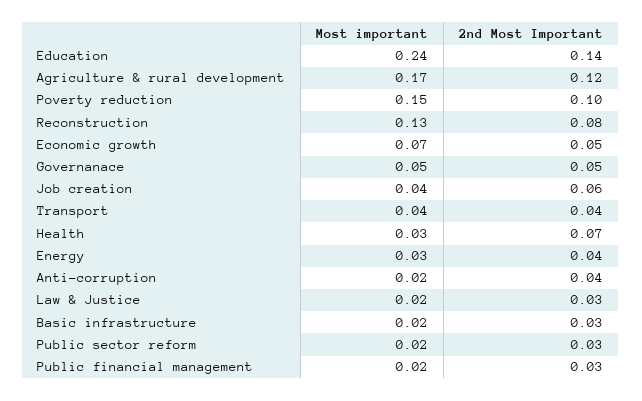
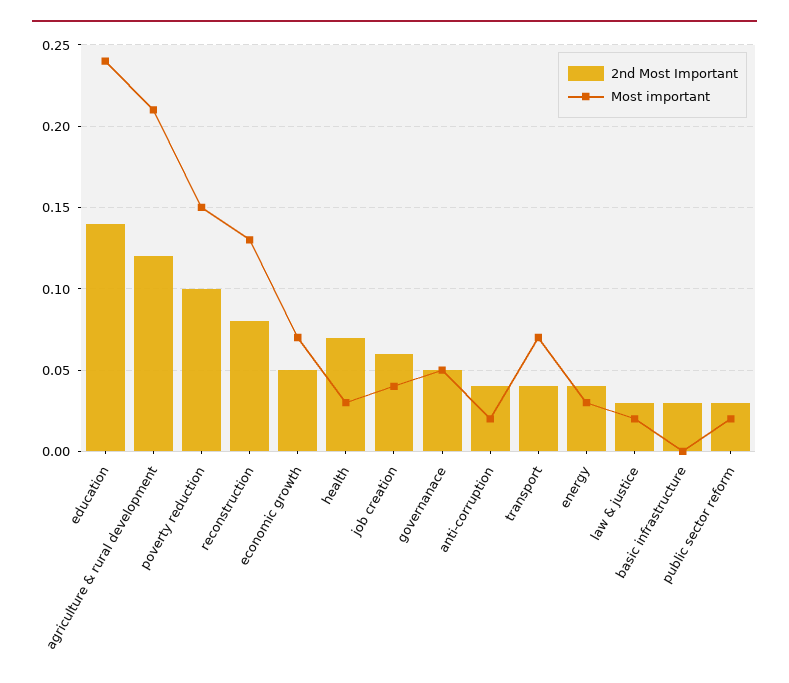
Most important, Agriculture & rural development: 0.17 -> 0.21
Most important, Transport: 0.04 -> 0.07
Most important, Basic infrastructure: 0.02 -> 0
Most important, Public financial management: 0.02 -> none
2nd Most Important, Public financial management: 0.03 -> none

